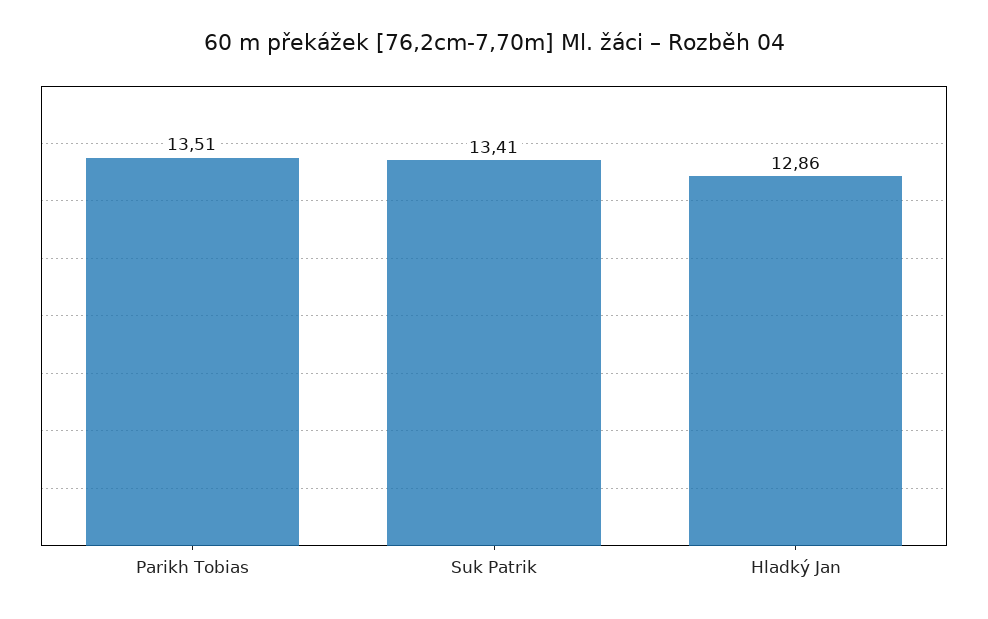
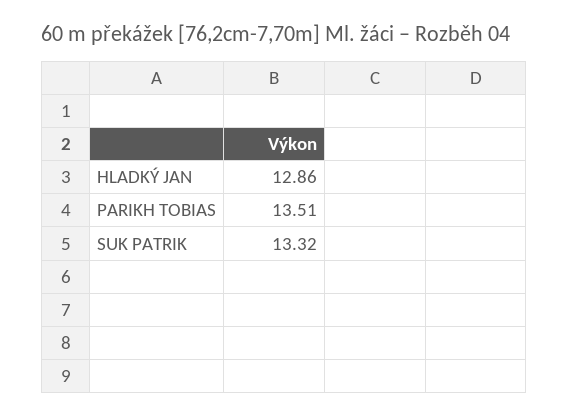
Suk Patrik: 13.41 -> 13.32

